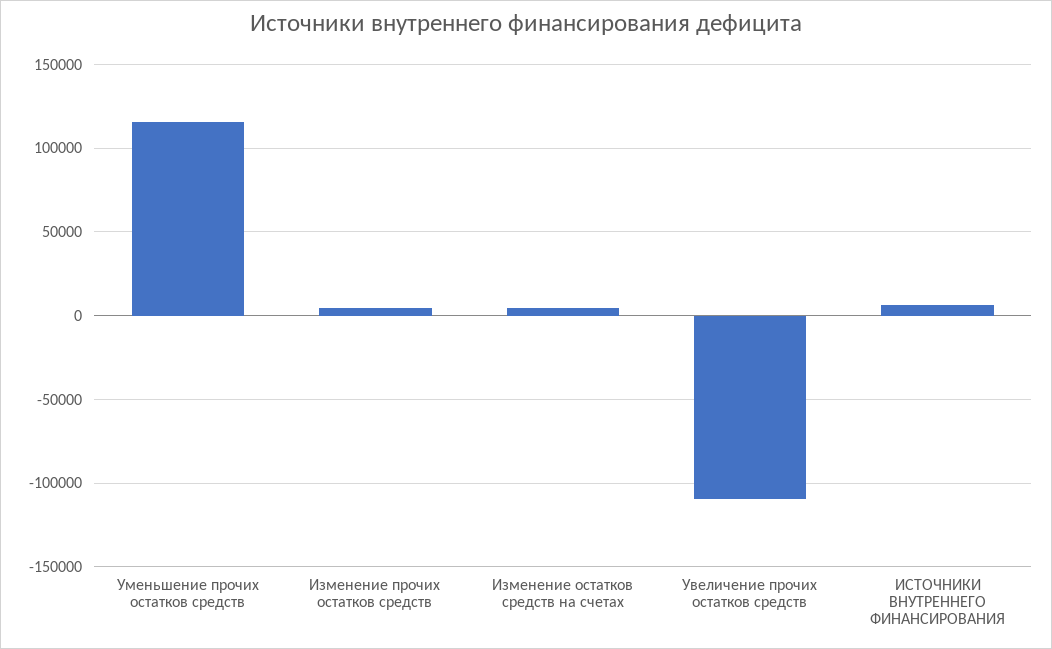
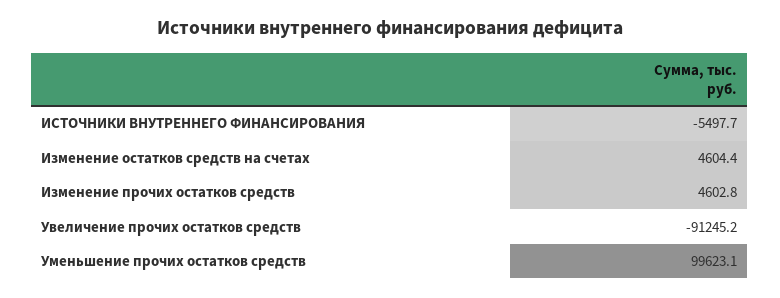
Уменьшение прочих остатков средств: 115000 -> 99623.1
Увеличение прочих остатков средств: -110000 -> -91245.2
ИСТОЧНИКИ ВНУТРЕННЕГО ФИНАНСИРОВАНИЯ: 5000 -> -5497.7

